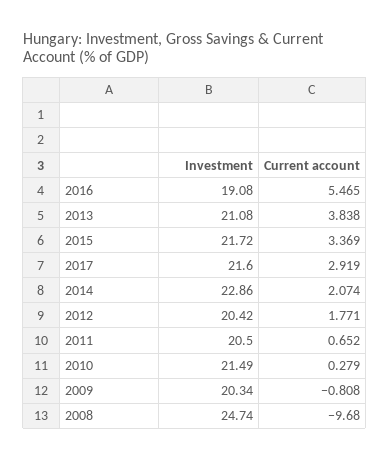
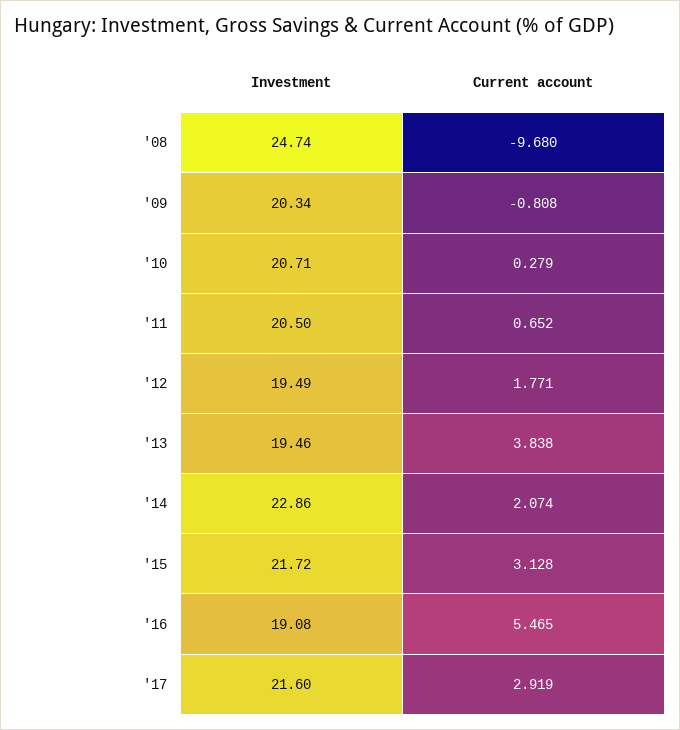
Investment, 2013: 21.08 -> 19.46
Current account, 2015: 3.369 -> 3.128
Investment, 2012: 20.42 -> 19.49
Investment, 2010: 21.49 -> 20.71

